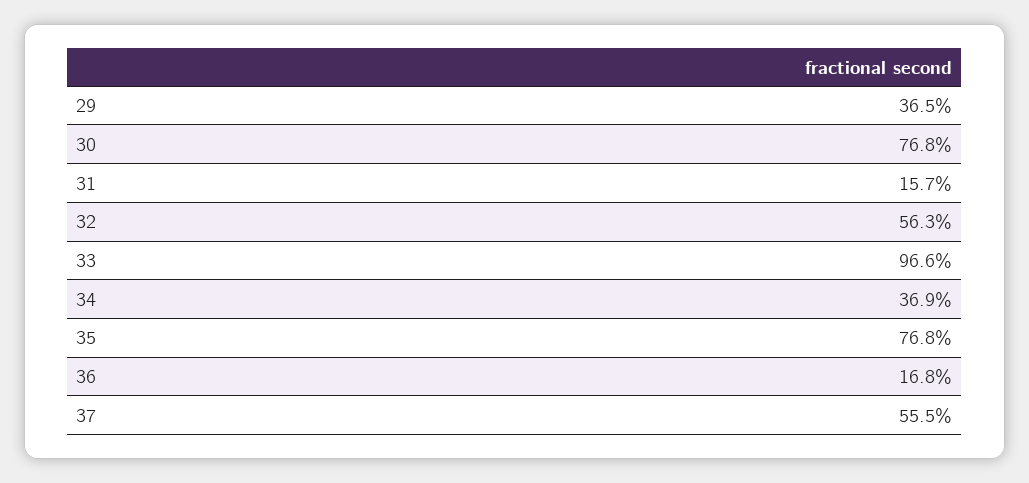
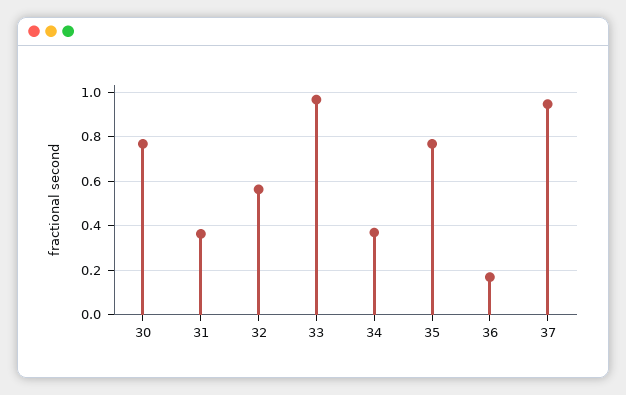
29: 0.365 -> none
31: 0.157 -> 0.35
37: 0.555 -> 0.95

